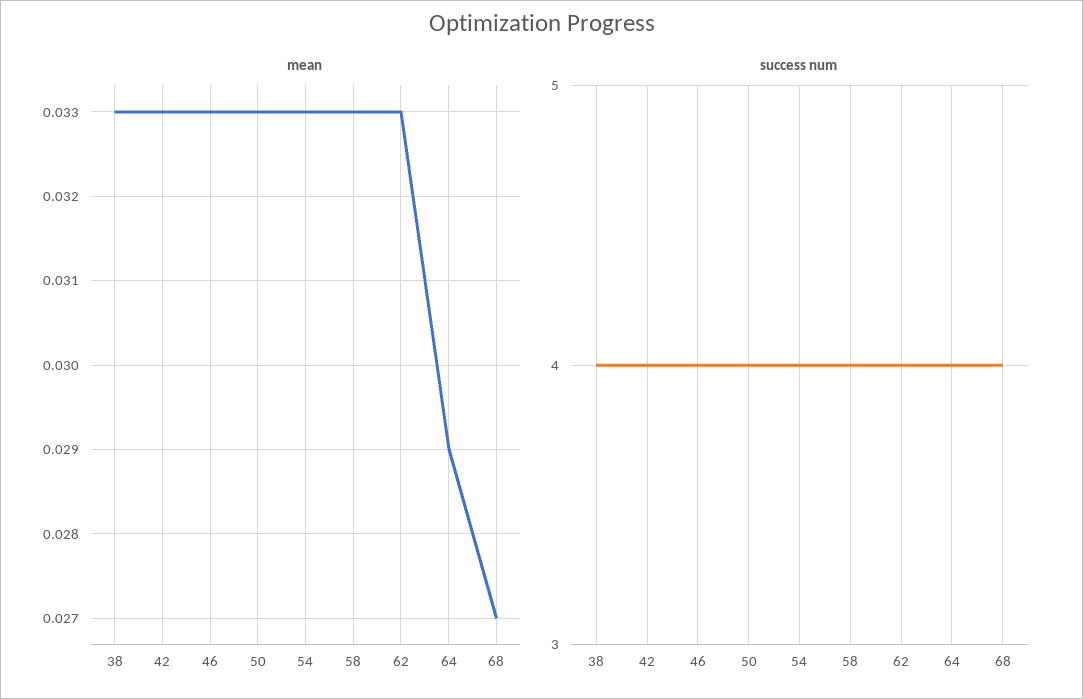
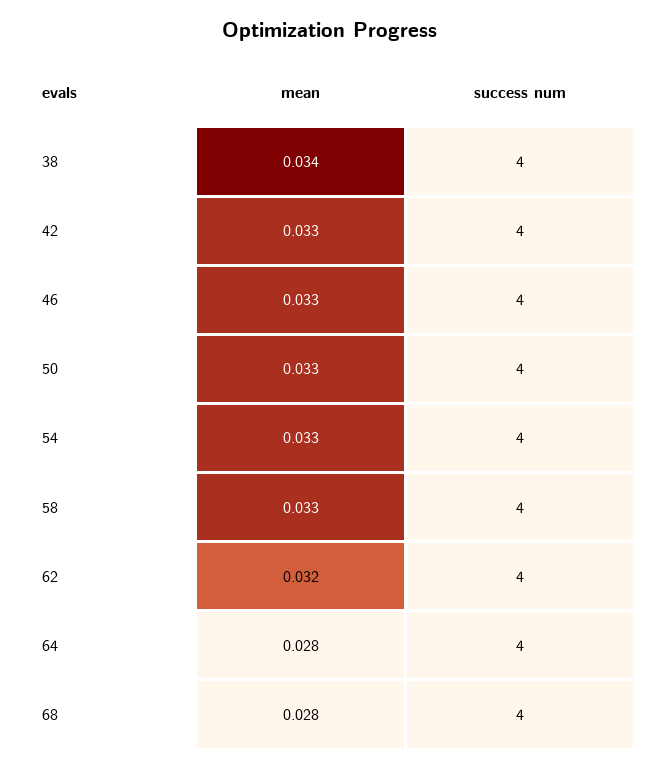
mean, 38: 0.033 -> 0.034
mean, 62: 0.033 -> 0.032
mean, 64: 0.029 -> 0.028
mean, 68: 0.027 -> 0.028

